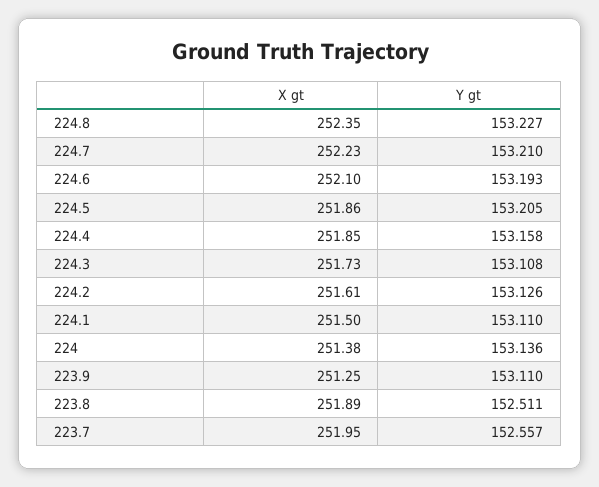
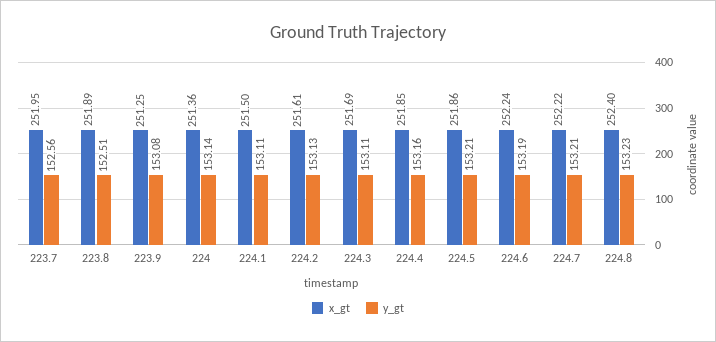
X gt, 224.8: 252.35 -> 252.4
X gt, 224.7: 252.23 -> 252.22
X gt, 224.6: 252.1 -> 252.24
X gt, 224.3: 251.73 -> 251.69
X gt, 224: 251.38 -> 251.36
Y gt, 223.9: 153.11 -> 153.08

